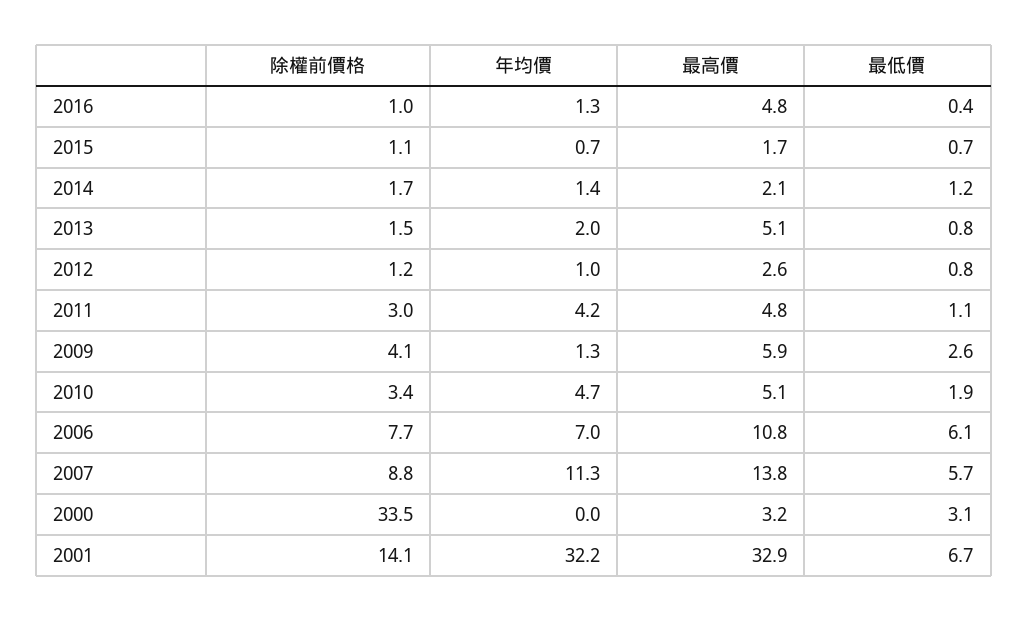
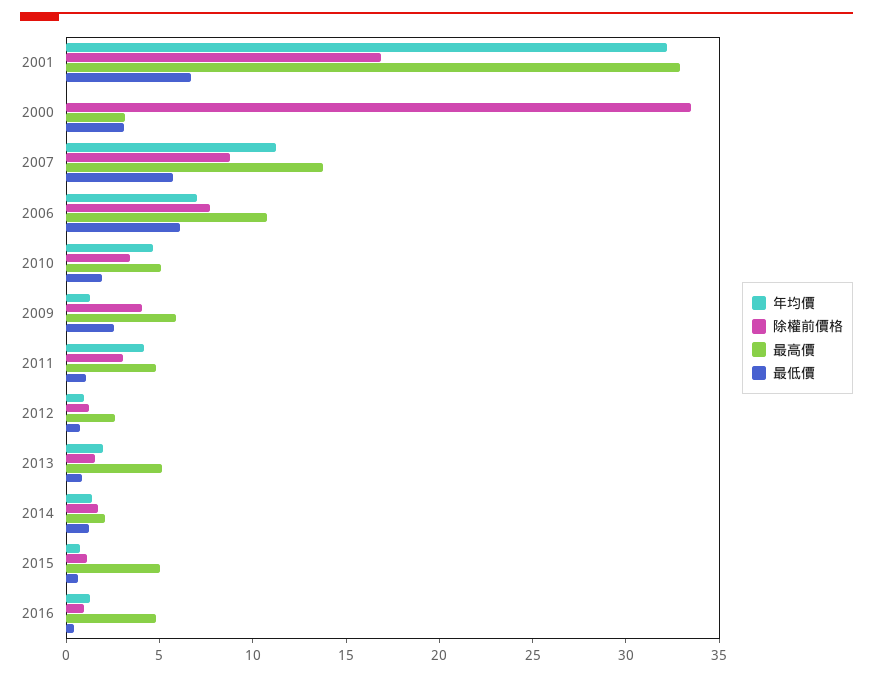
最高價, 2015: 1.7 -> 5
除權前價格, 2001: 14.1 -> 17

